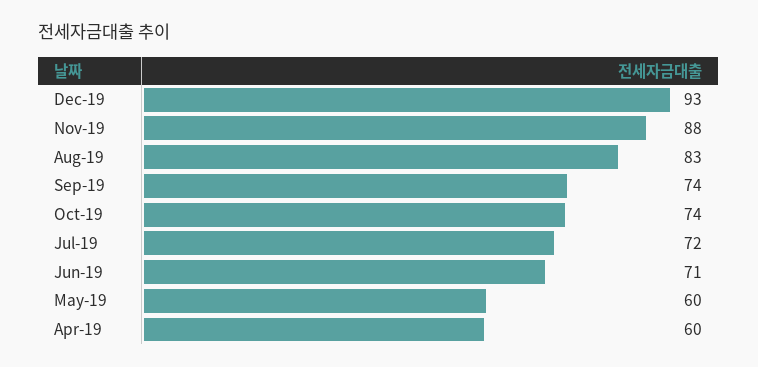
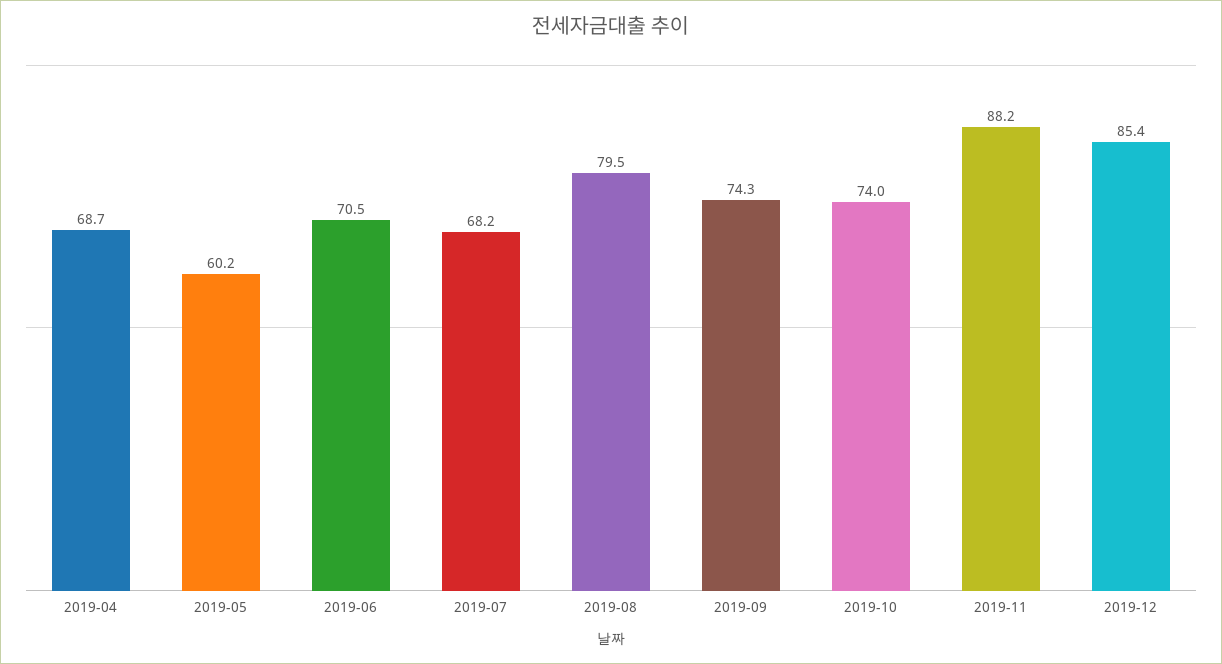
Dec-19: 93 -> 85.4
Aug-19: 83 -> 79.5
Jul-19: 72 -> 68.2
Apr-19: 60 -> 68.7

